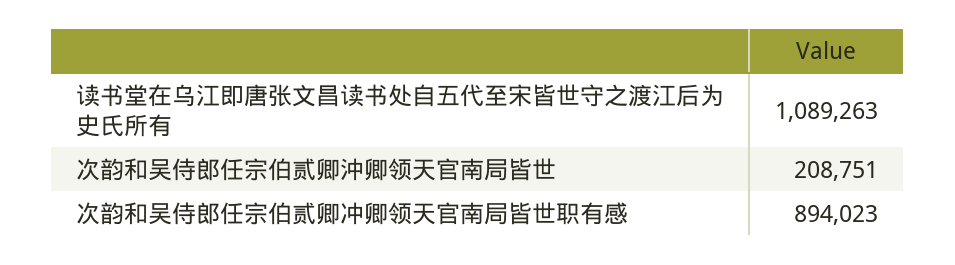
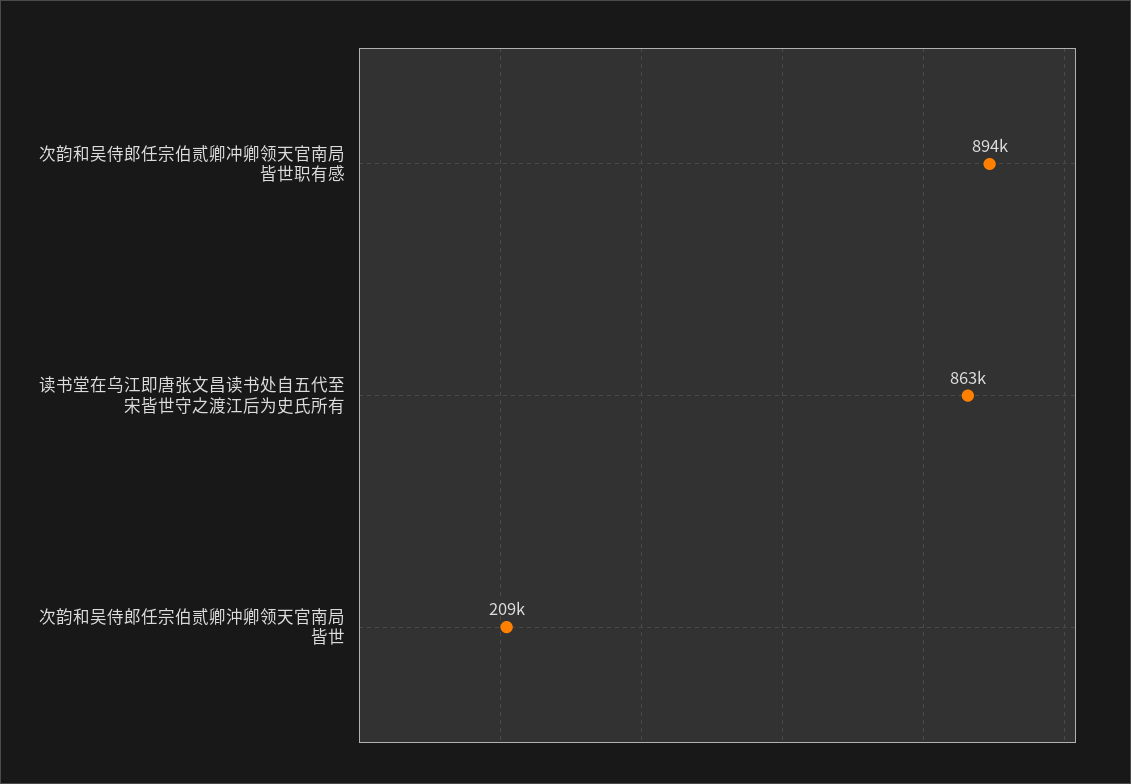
读书堂在乌江即唐张文昌读书处自五代至宋皆世守之渡江后为史氏所有: 1089263 -> 863000

